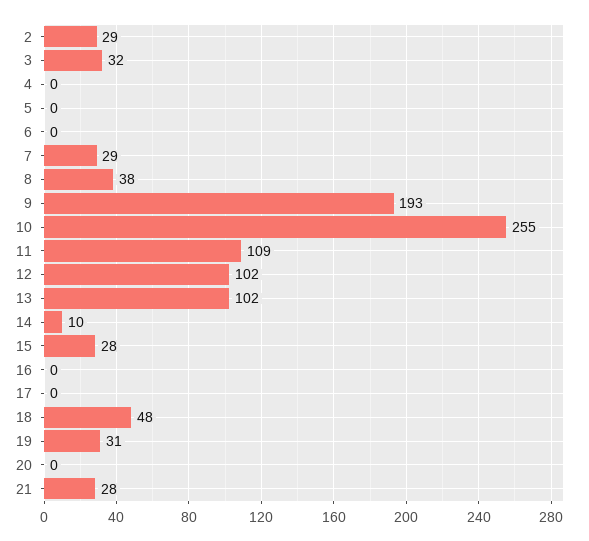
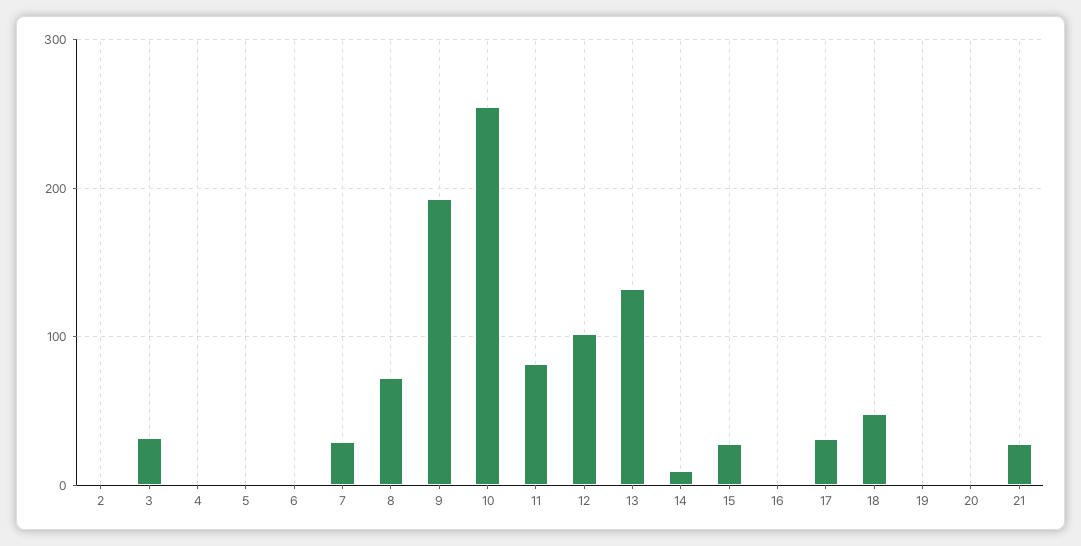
2: 29 -> 0
8: 38 -> 70
11: 109 -> 80
13: 102 -> 130
17: 0 -> 30
19: 31 -> 0

